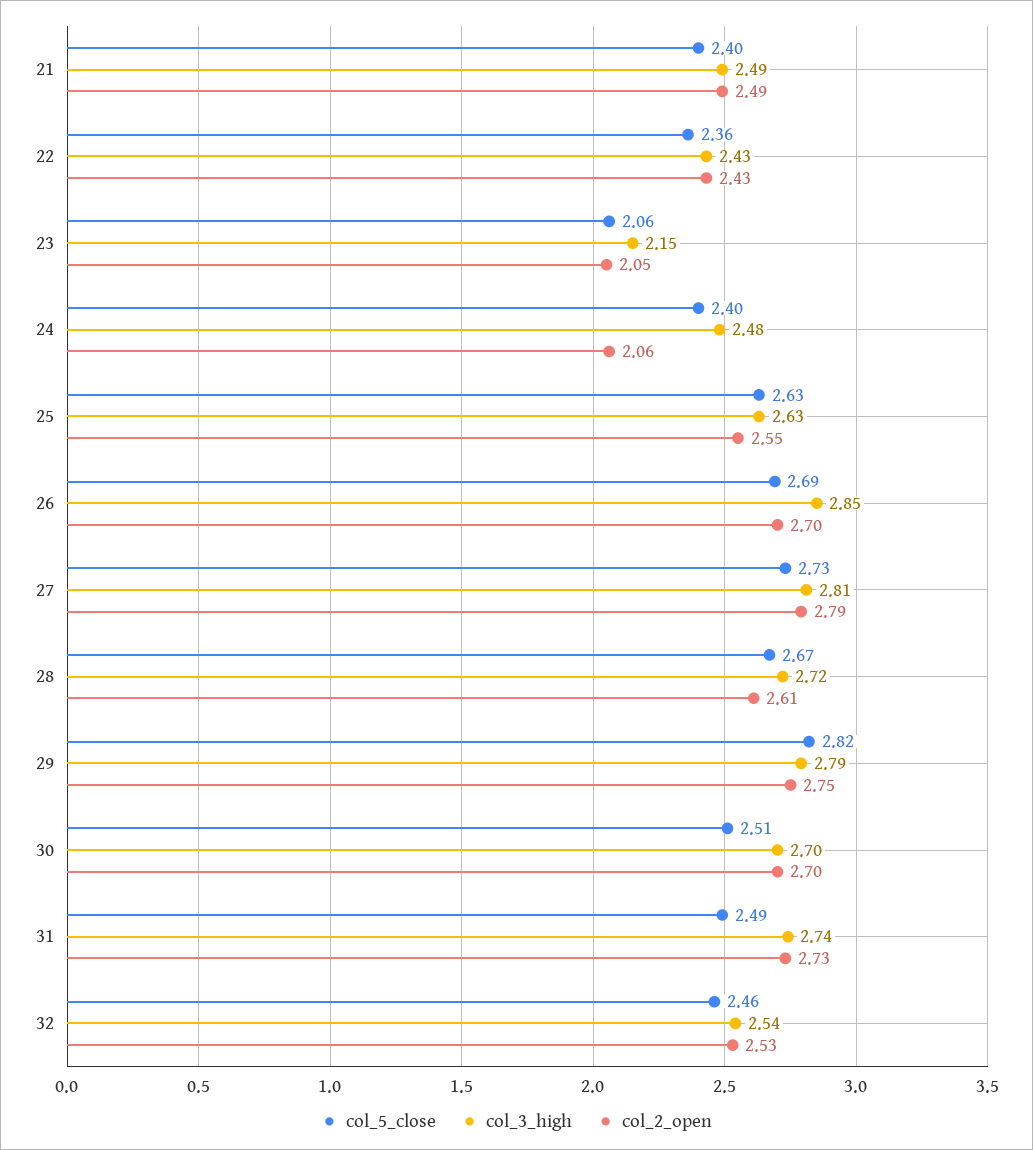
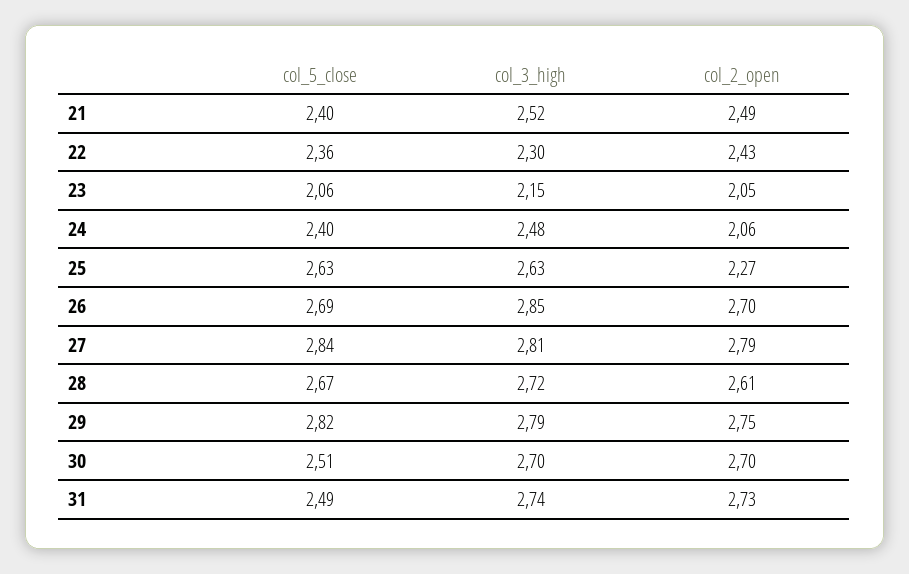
col_3_high, 21: 2.49 -> 2.52
col_3_high, 22: 2.43 -> 2.3
col_2_open, 25: 2.55 -> 2.27
col_5_close, 27: 2.73 -> 2.84
col_5_close, 32: 2.46 -> none
col_3_high, 32: 2.54 -> none
col_2_open, 32: 2.53 -> none

